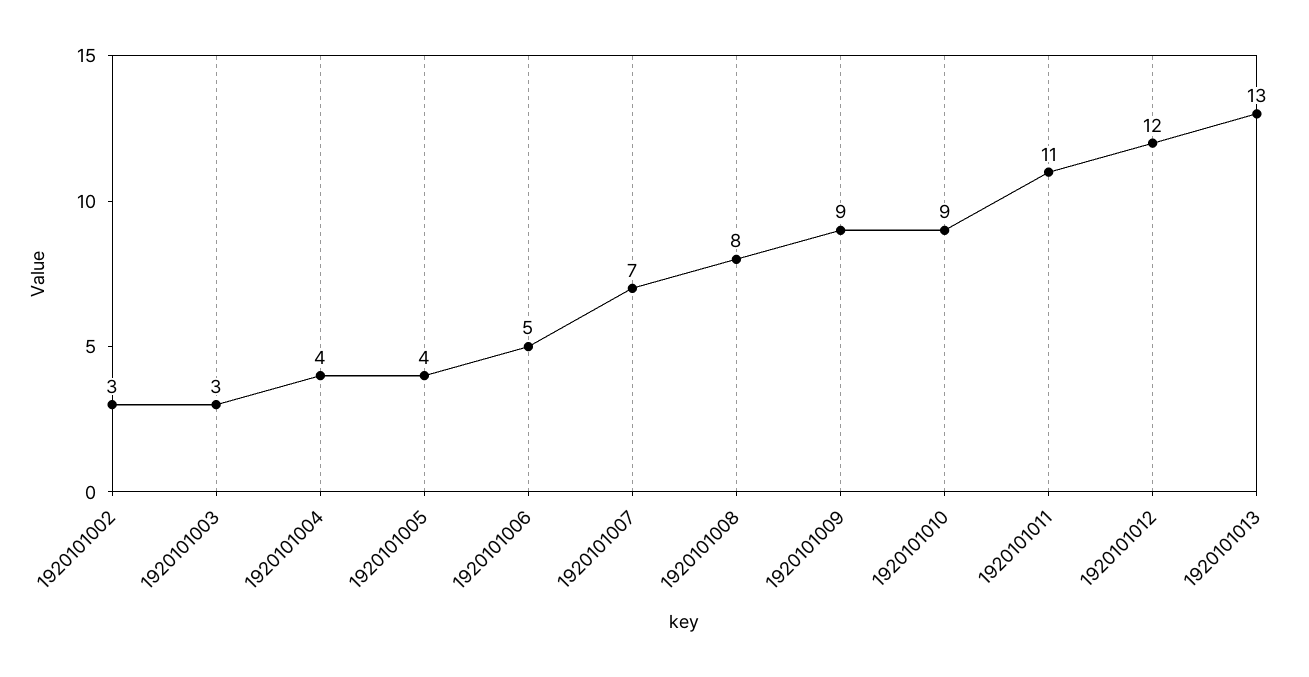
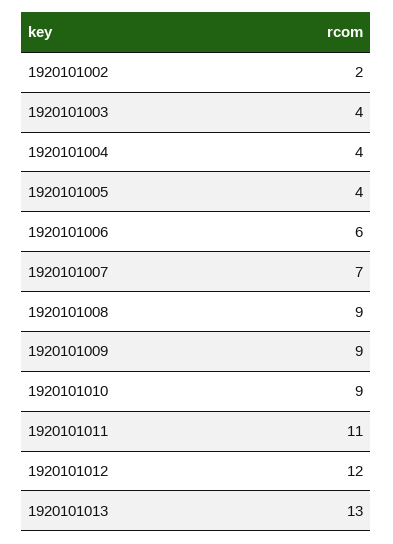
1920101002: 3 -> 2
1920101003: 3 -> 4
1920101006: 5 -> 6
1920101008: 8 -> 9

